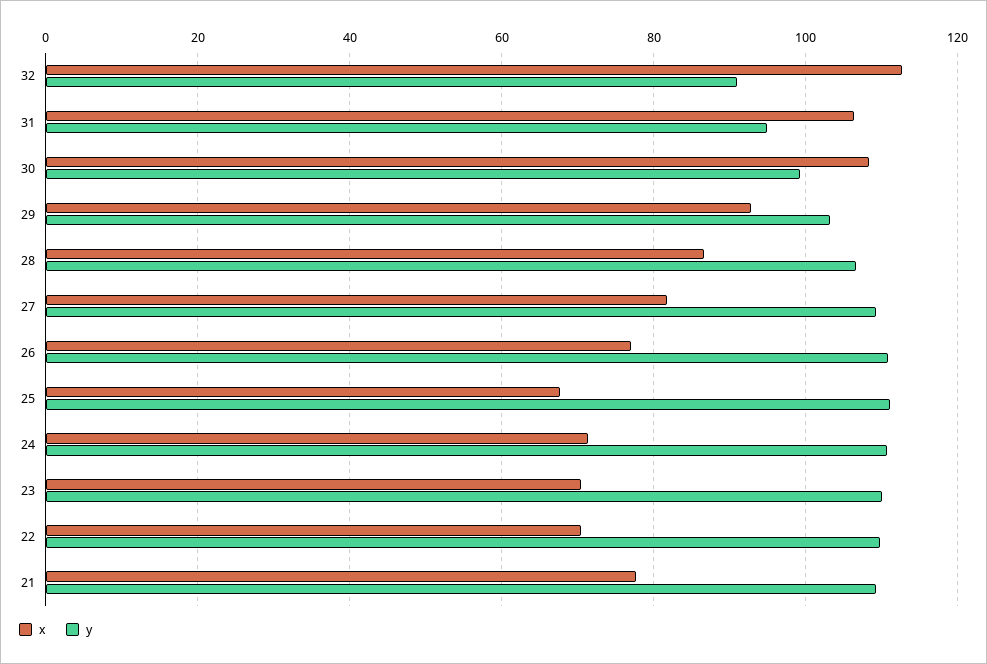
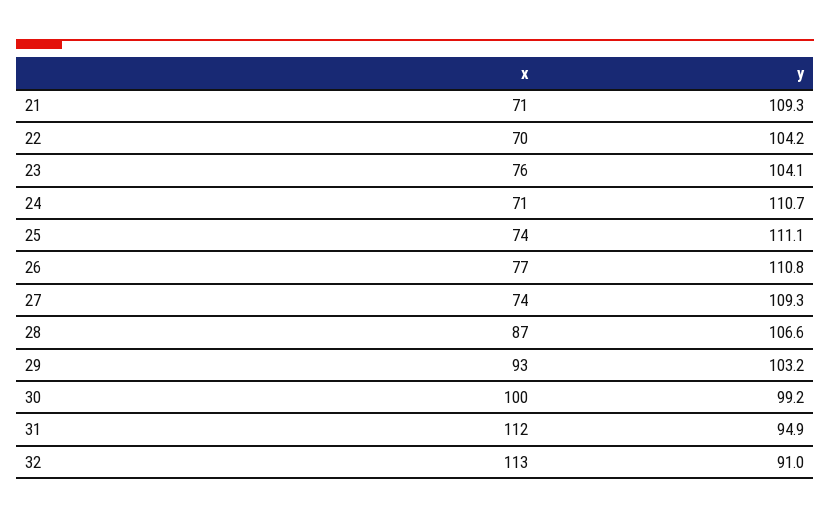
x, 31: 106 -> 112
x, 30: 108 -> 100
x, 27: 82 -> 74
x, 25: 68 -> 74
x, 23: 70 -> 76
y, 23: 110 -> 104.1
y, 22: 110 -> 104.2
x, 21: 78 -> 71

